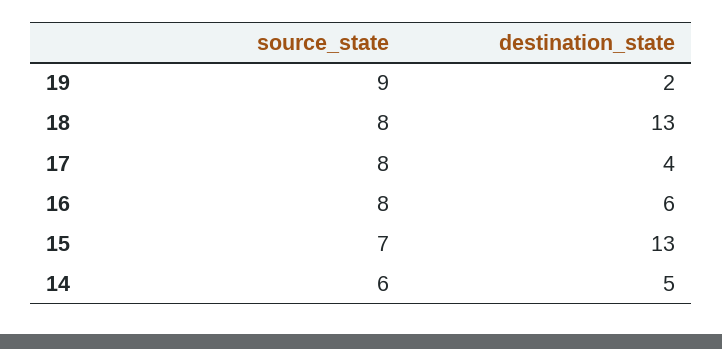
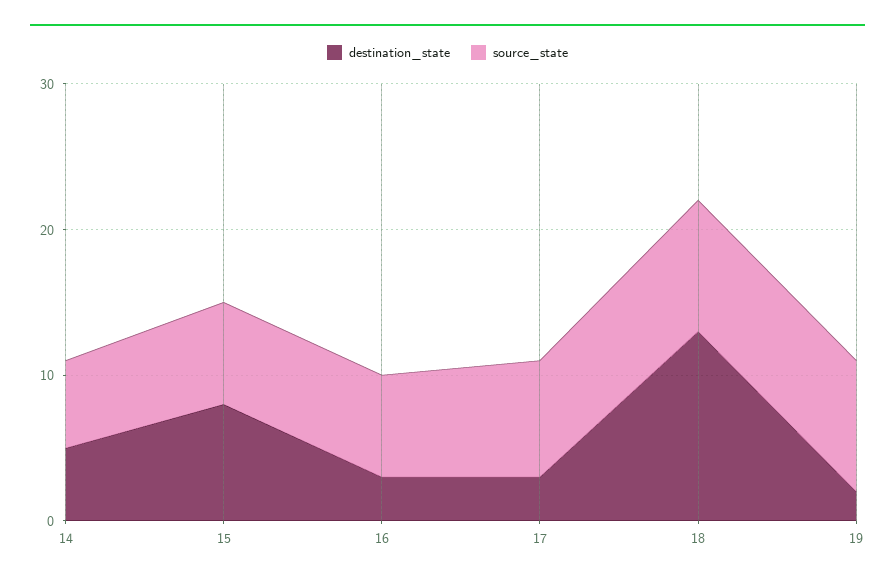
source_state, 18: 8 -> 9
destination_state, 17: 4 -> 3
source_state, 16: 8 -> 7
destination_state, 16: 6 -> 3
destination_state, 15: 13 -> 8

